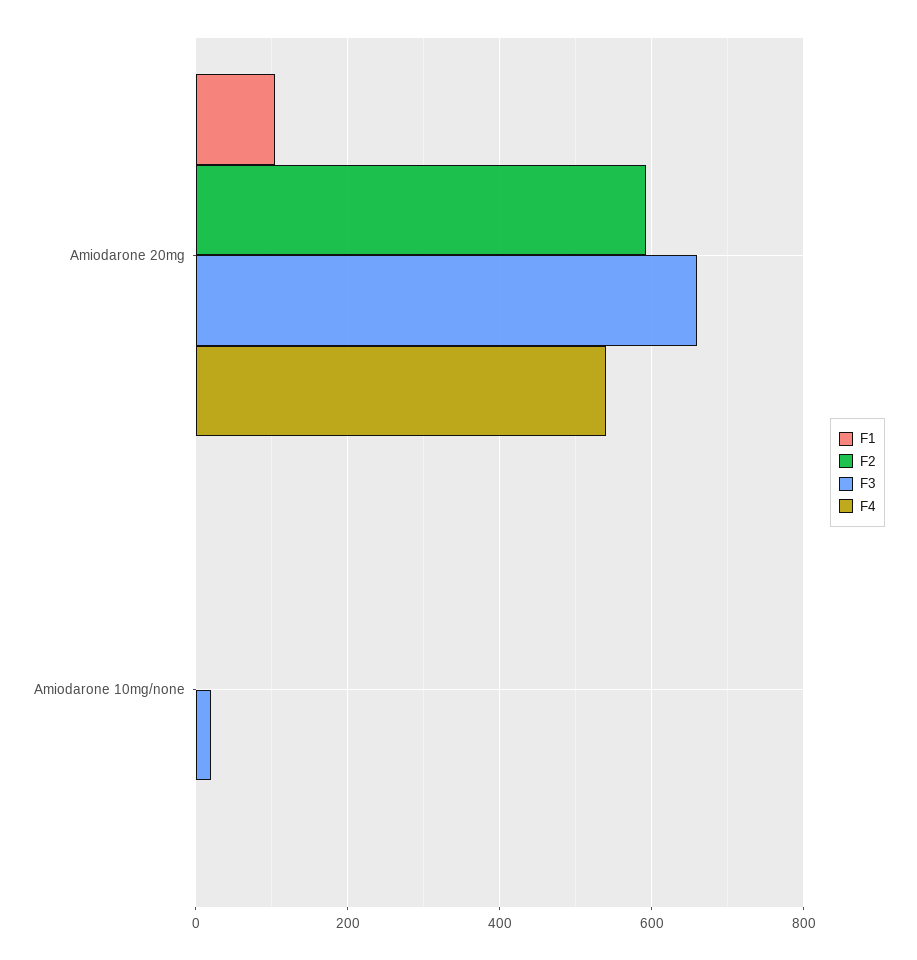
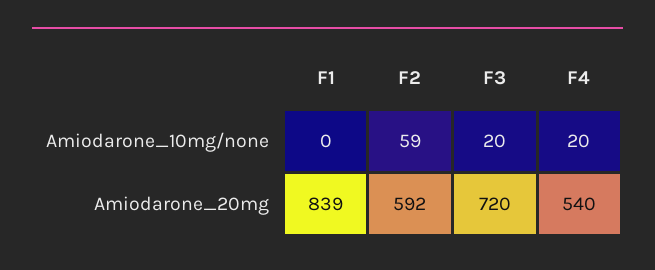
F1, Amiodarone 20mg: 100 -> 839
F3, Amiodarone 20mg: 660 -> 720
F2, Amiodarone 10mg/none: 0 -> 59
F4, Amiodarone 10mg/none: 0 -> 20

